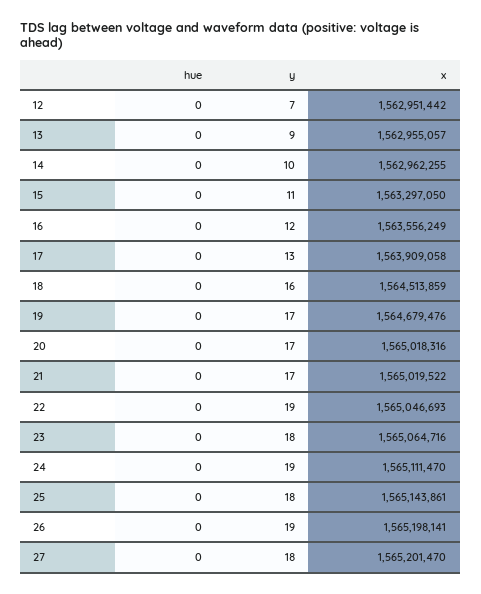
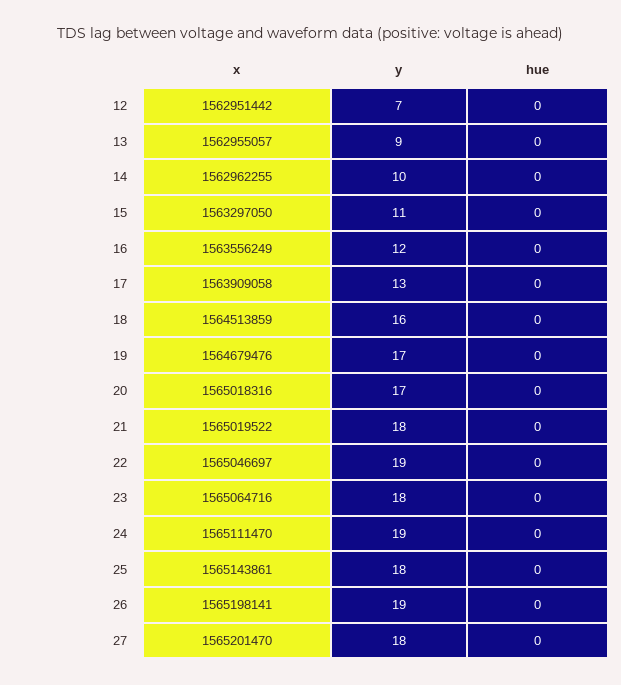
y, 21: 17 -> 18
x, 22: 1565046693 -> 1565046697

